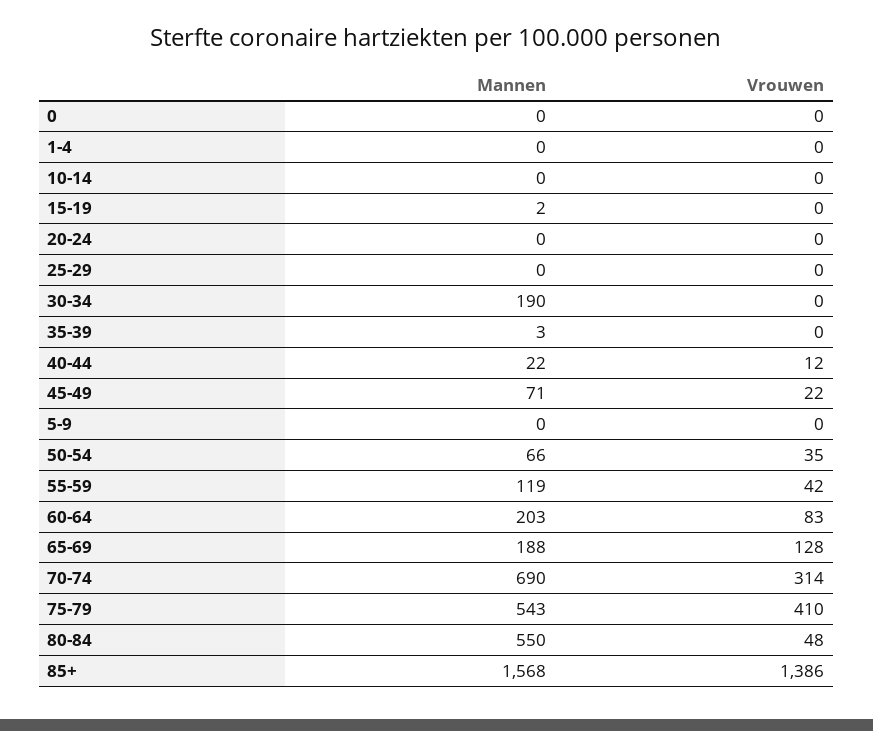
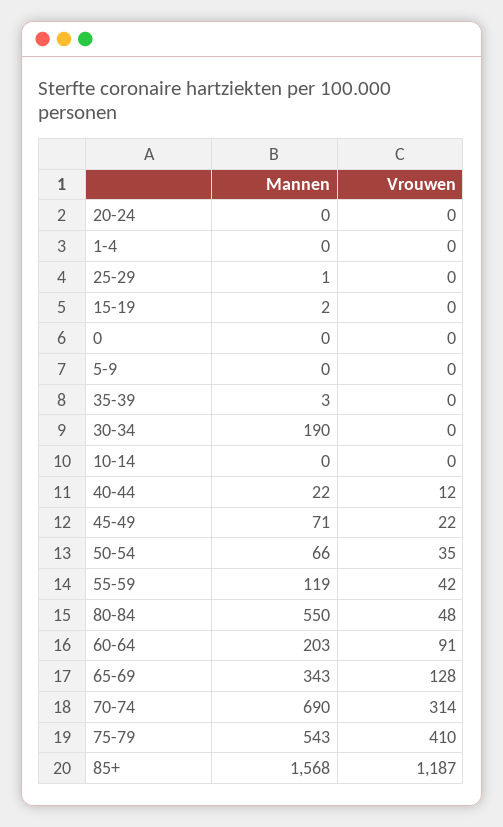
Mannen, 25-29: 0 -> 1
Vrouwen, 60-64: 83 -> 91
Mannen, 65-69: 188 -> 343
Vrouwen, 85+: 1386 -> 1187

